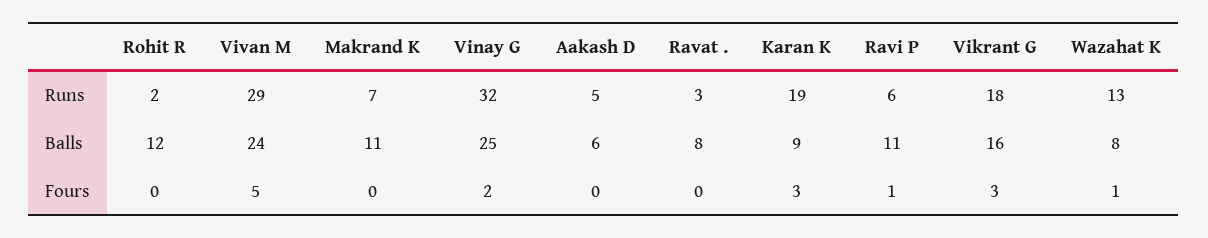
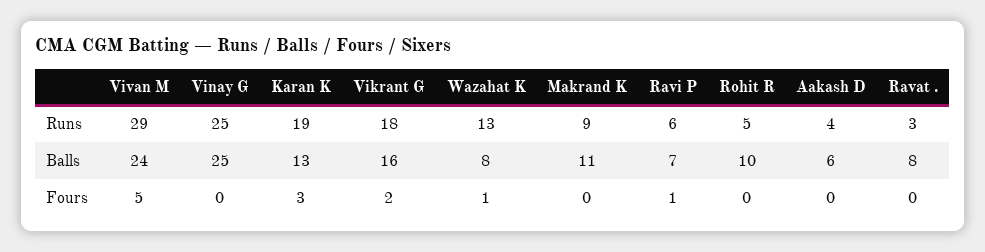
Rohit R, Runs: 2 -> 5
Makrand K, Runs: 7 -> 9
Vinay G, Runs: 32 -> 25
Aakash D, Runs: 5 -> 4
Rohit R, Balls: 12 -> 10
Karan K, Balls: 9 -> 13
Ravi P, Balls: 11 -> 7
Vinay G, Fours: 2 -> 0
Vikrant G, Fours: 3 -> 2

